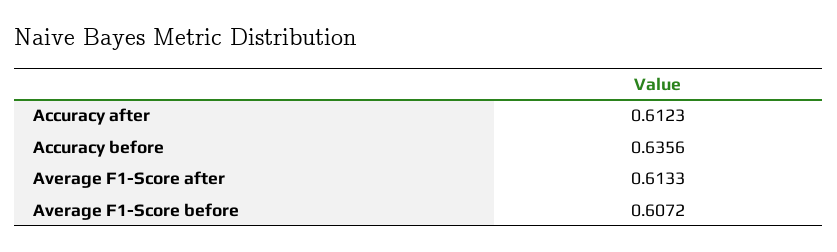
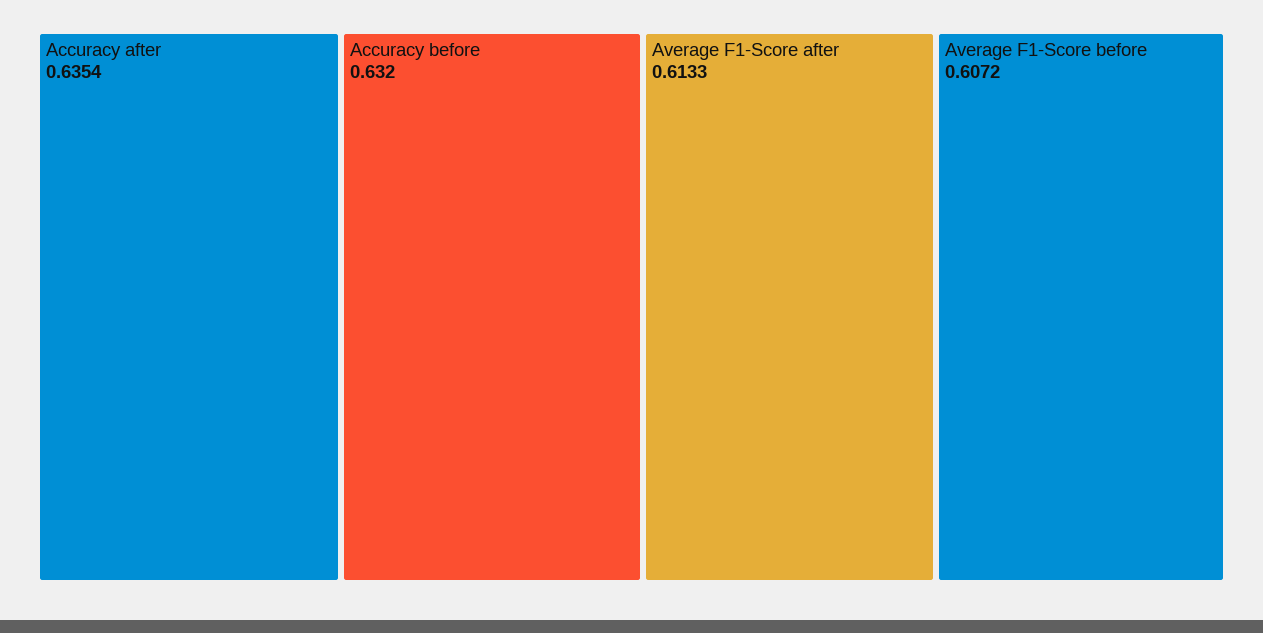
Accuracy after: 0.6123 -> 0.6354
Accuracy before: 0.6356 -> 0.632

